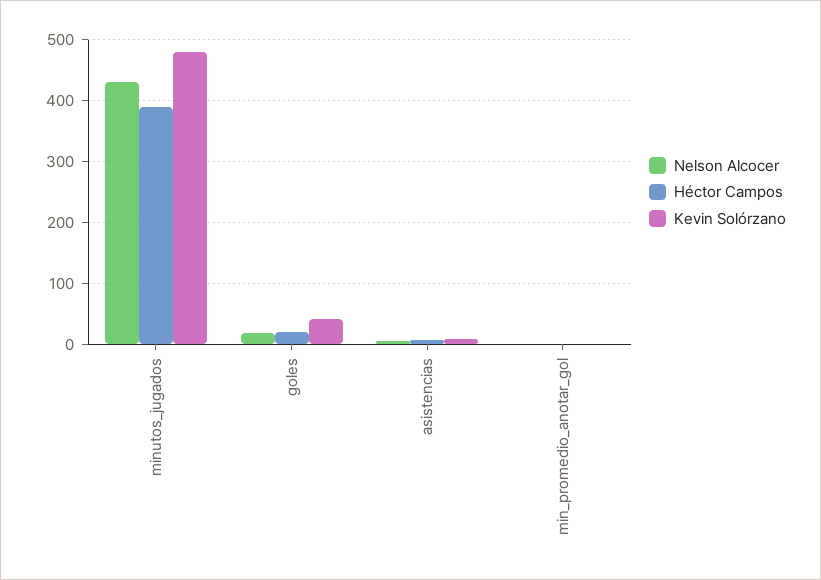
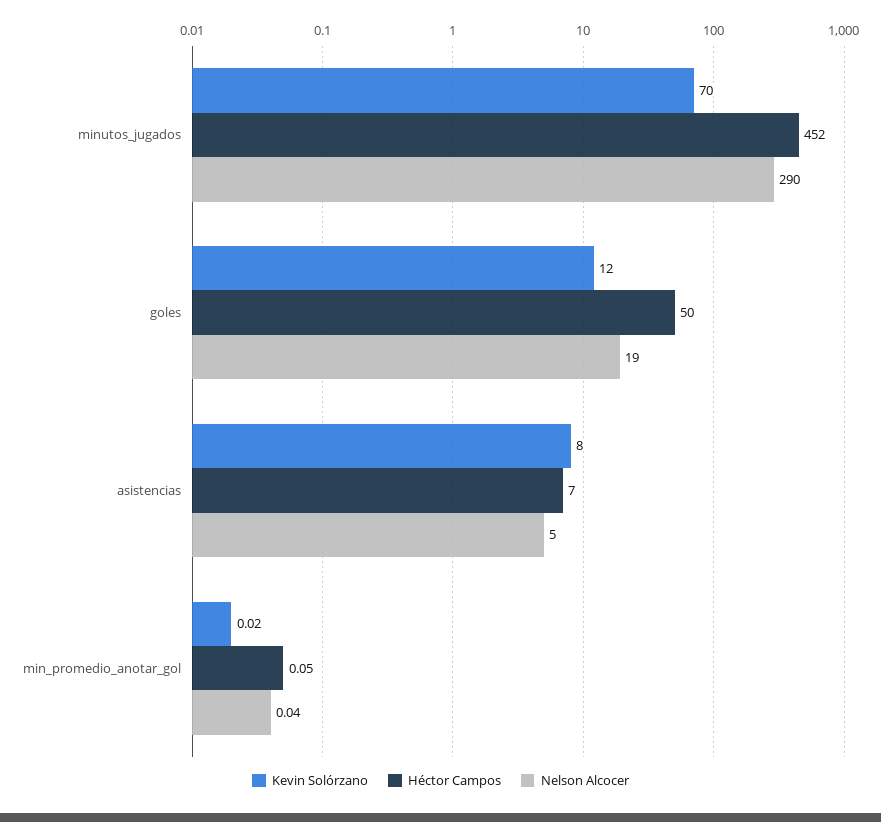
Nelson Alcocer, minutos_jugados: 430 -> 290
Héctor Campos, minutos_jugados: 390 -> 452
Kevin Solórzano, minutos_jugados: 480 -> 70
Héctor Campos, goles: 20 -> 50
Kevin Solórzano, goles: 40 -> 12

